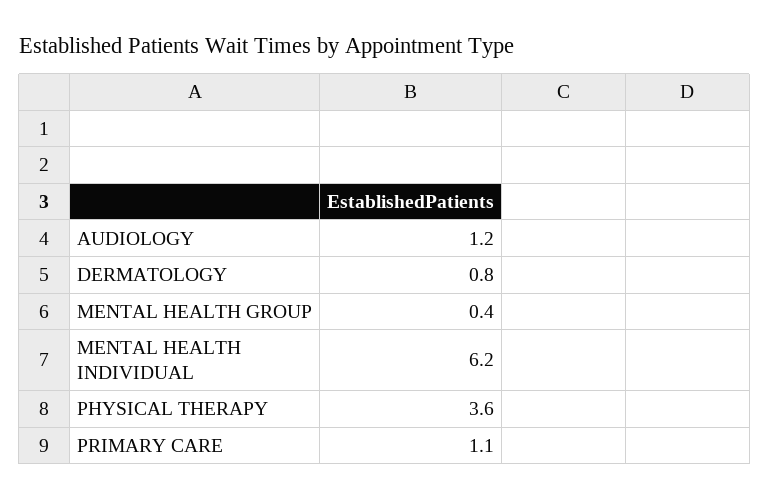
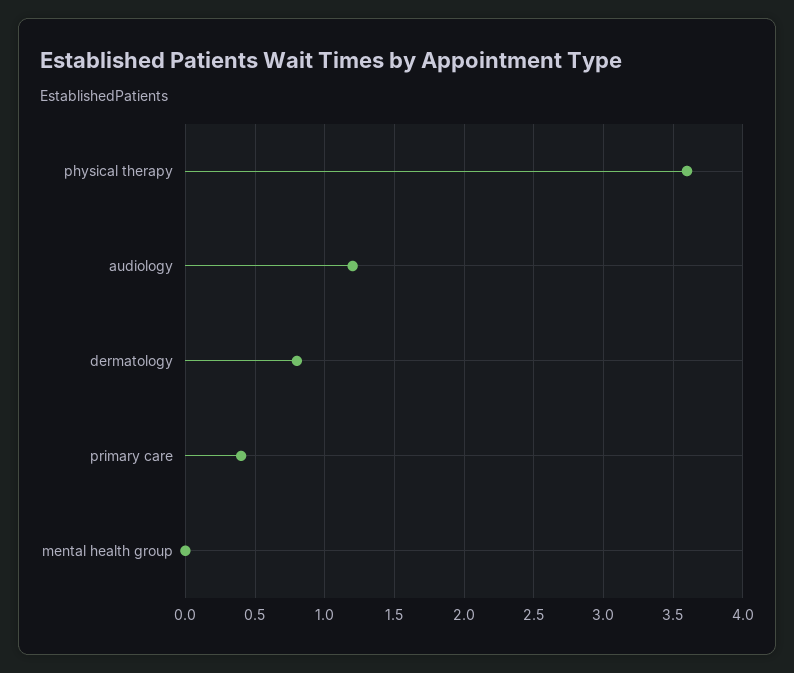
MENTAL HEALTH GROUP: 0.4 -> 0
MENTAL HEALTH INDIVIDUAL: 6.2 -> none
PRIMARY CARE: 1.1 -> 0.4

